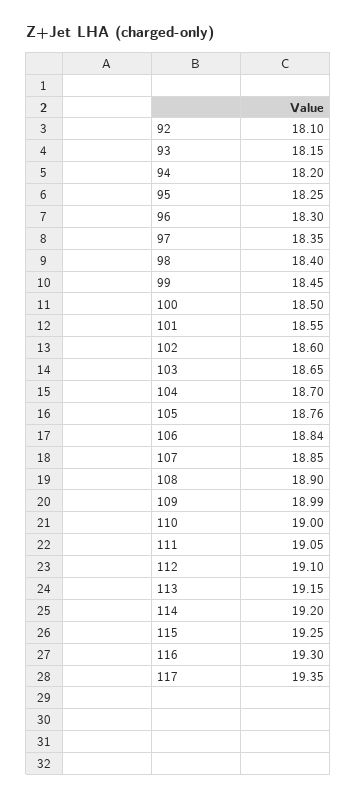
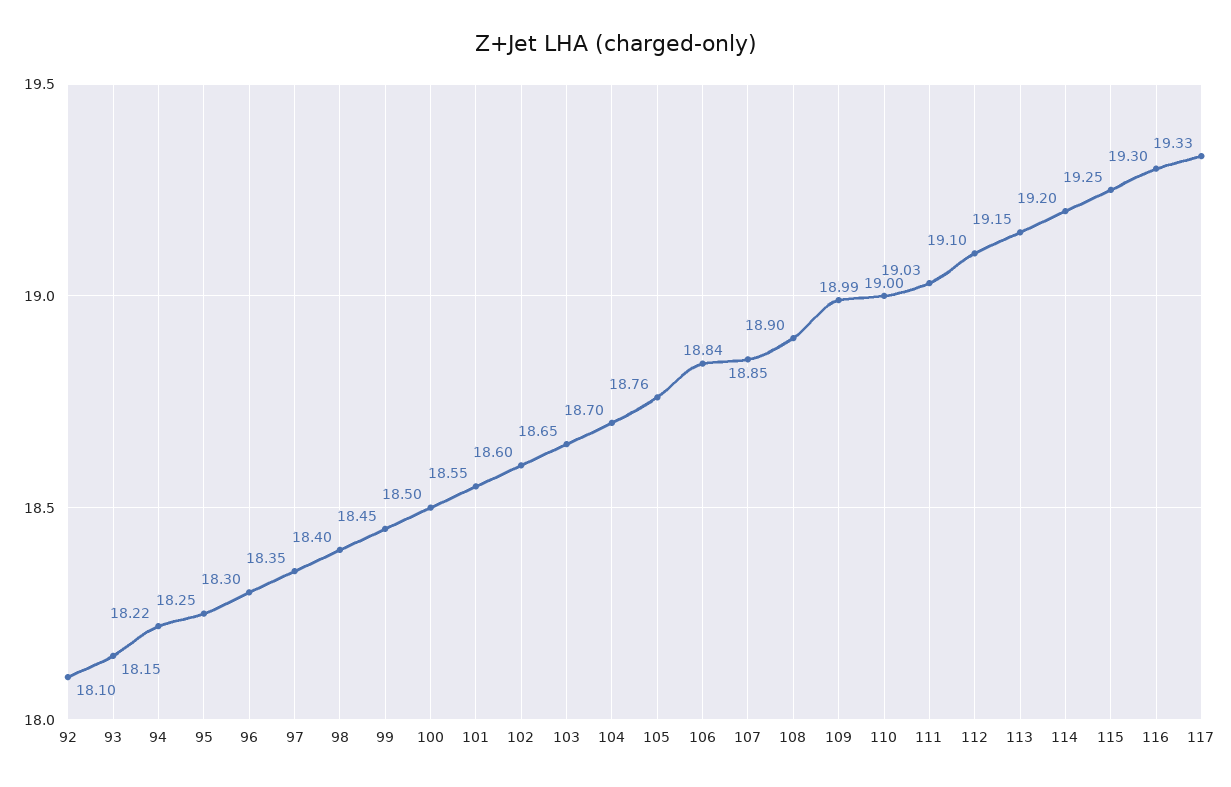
94: 18.2 -> 18.22
111: 19.05 -> 19.03
117: 19.35 -> 19.33

